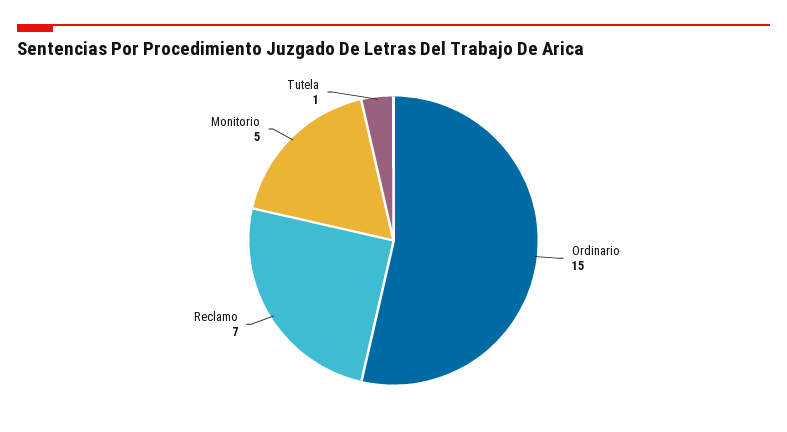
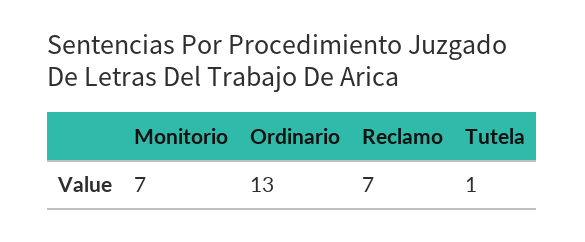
Ordinario: 15 -> 13
Monitorio: 5 -> 7

